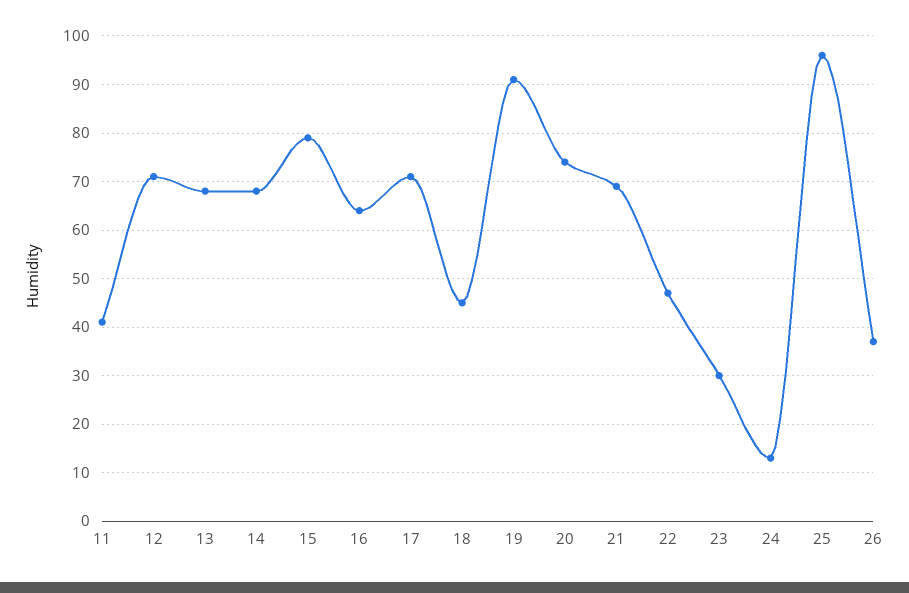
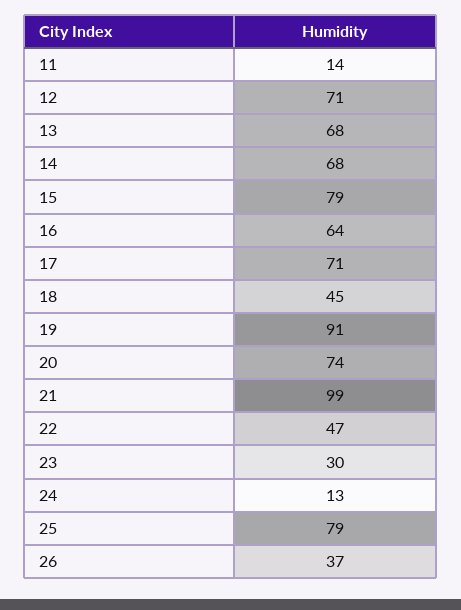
11: 40 -> 14
21: 70 -> 99
25: 95 -> 79

